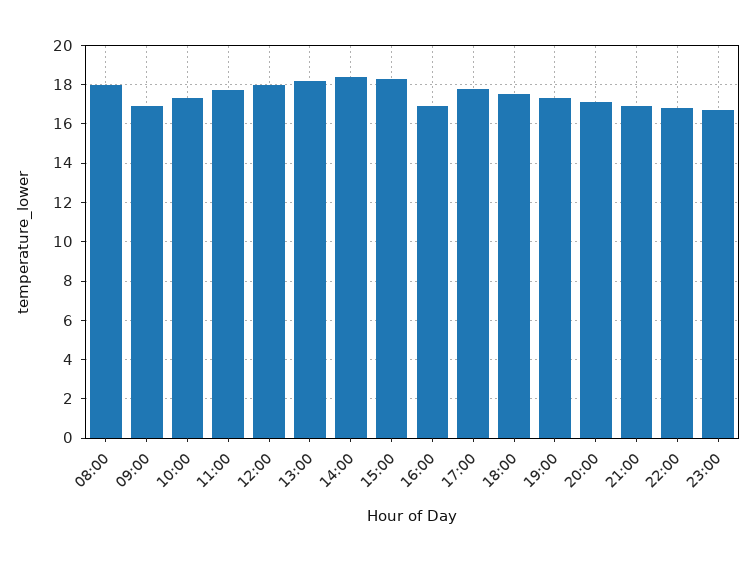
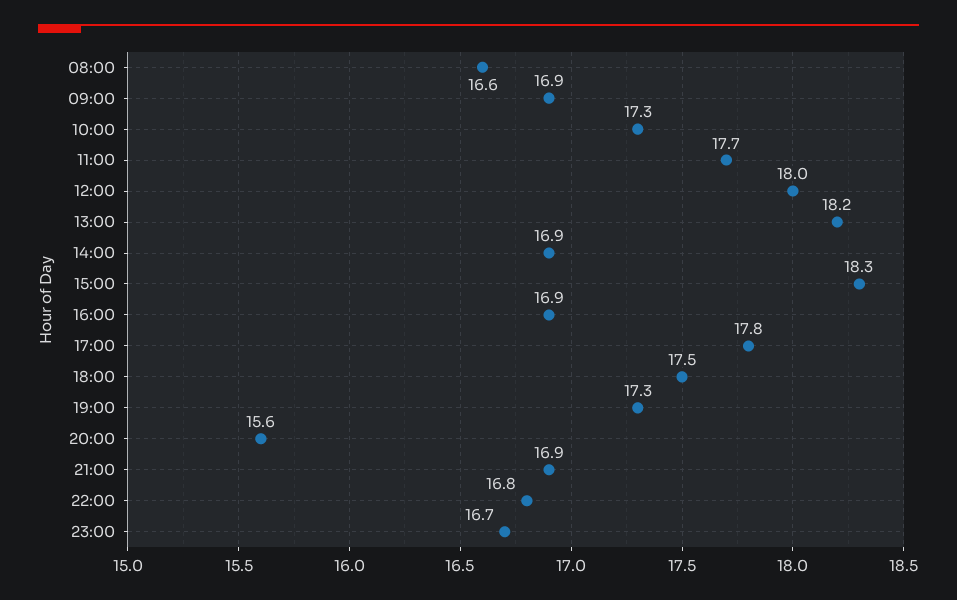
08:00: 18 -> 16.6
14:00: 18.5 -> 16.9
20:00: 17 -> 15.6

